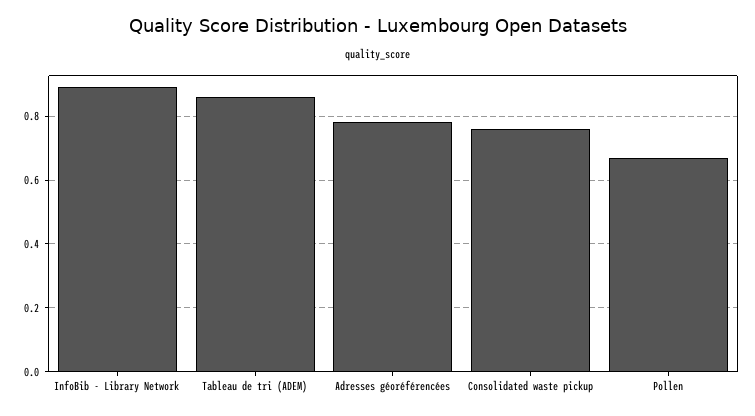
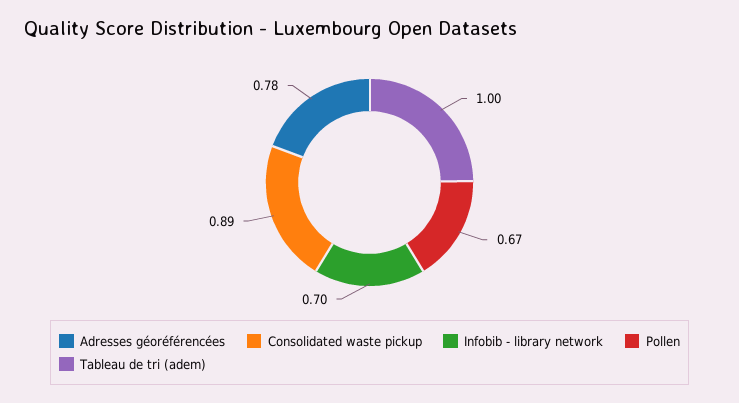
InfoBib - Library Network: 0.9 -> 0.7
Tableau de tri (ADEM): 0.85 -> 1
Consolidated waste pickup: 0.75 -> 0.89

